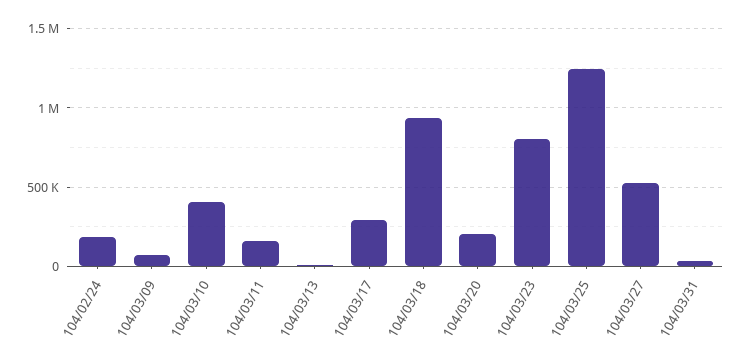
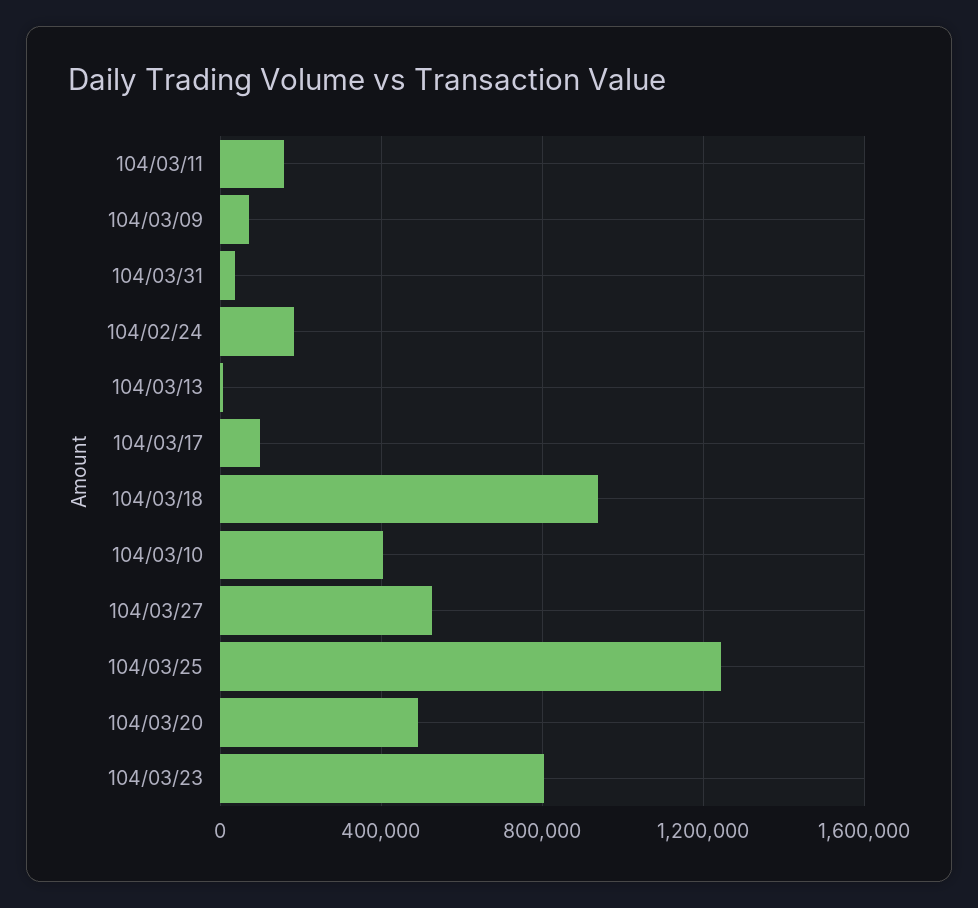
104/03/17: 300000 -> 100000
104/03/20: 200000 -> 500000

